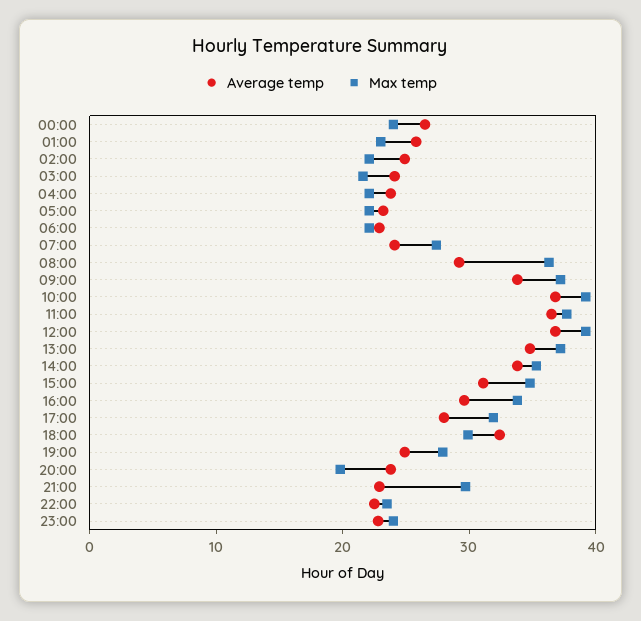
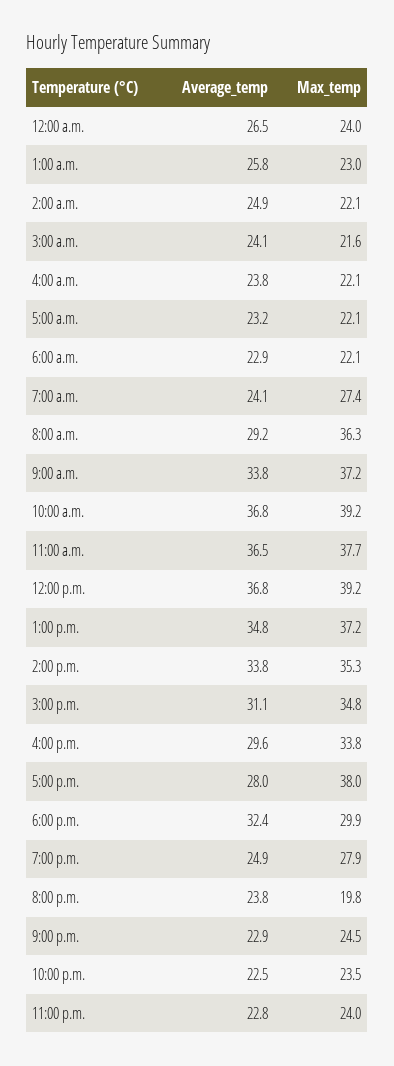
Max temp, 17:00: 32 -> 38
Max temp, 21:00: 30 -> 24.5

